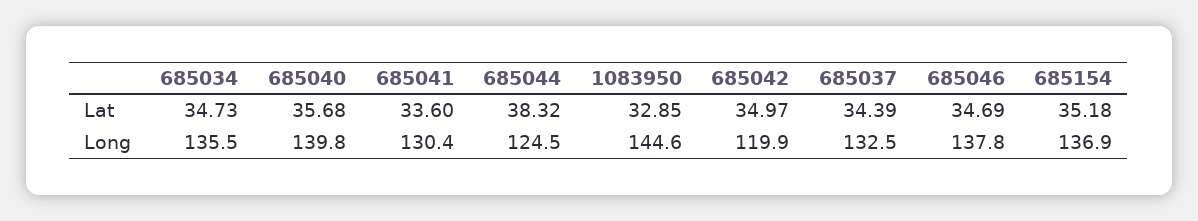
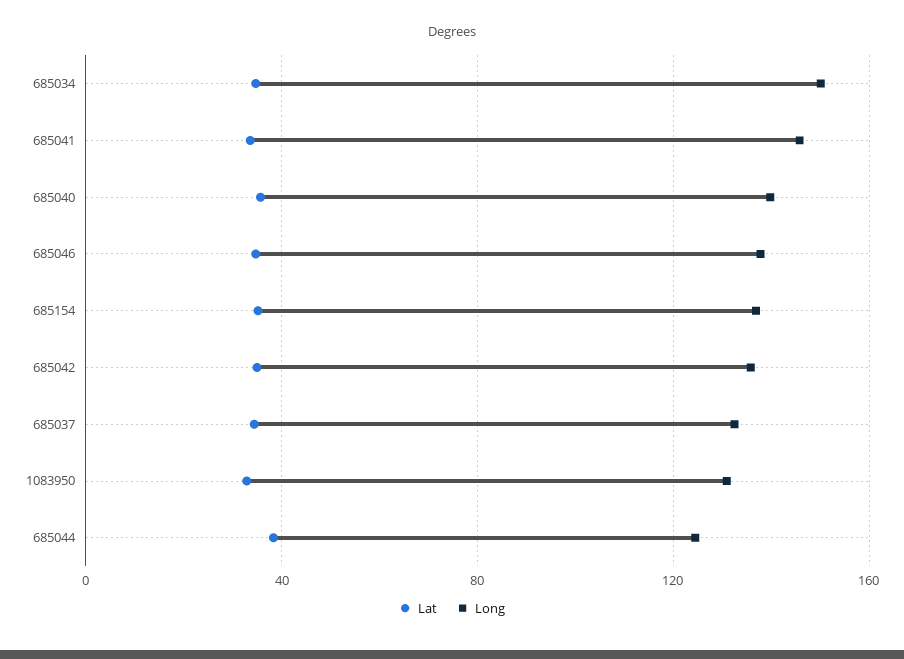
Long, 685034: 135.5 -> 150
Long, 685041: 130.4 -> 145
Long, 1083950: 144.6 -> 130
Long, 685042: 119.9 -> 135

